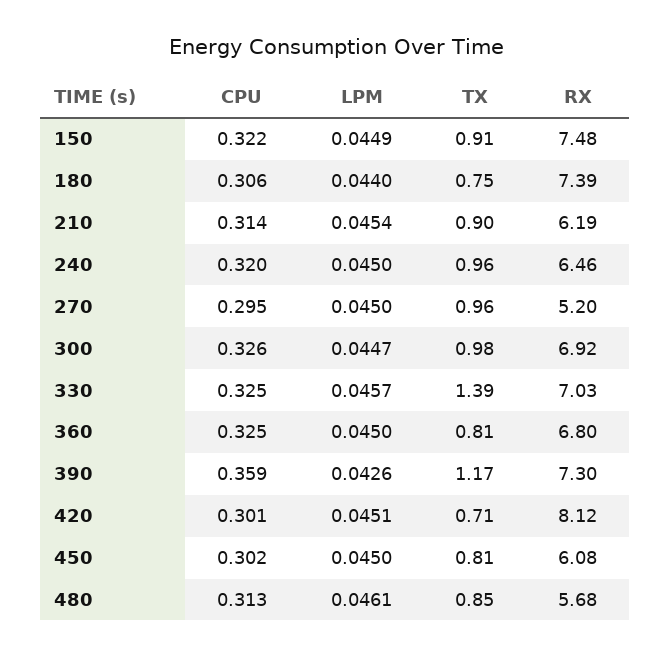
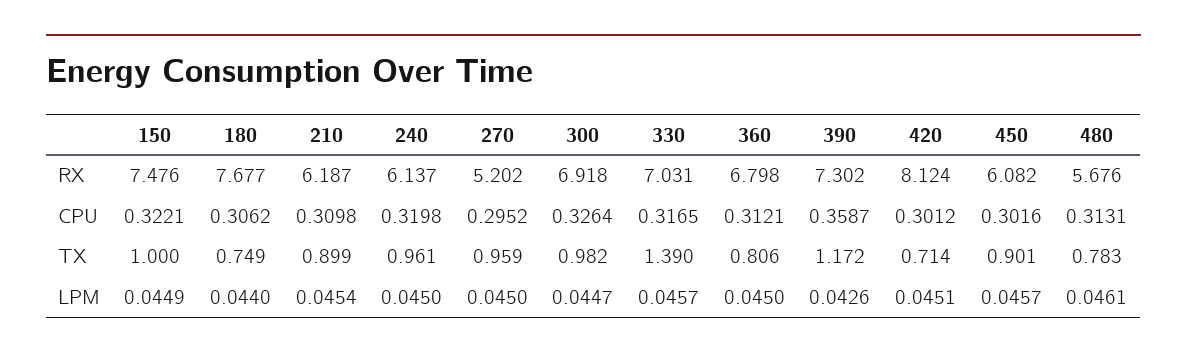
TX, 150: 0.91 -> 1
RX, 180: 7.39 -> 7.677
CPU, 210: 0.314 -> 0.3098
RX, 240: 6.46 -> 6.137
CPU, 330: 0.325 -> 0.3165
CPU, 360: 0.325 -> 0.3121
LPM, 450: 0.045 -> 0.0457
TX, 450: 0.81 -> 0.901
TX, 480: 0.85 -> 0.783

